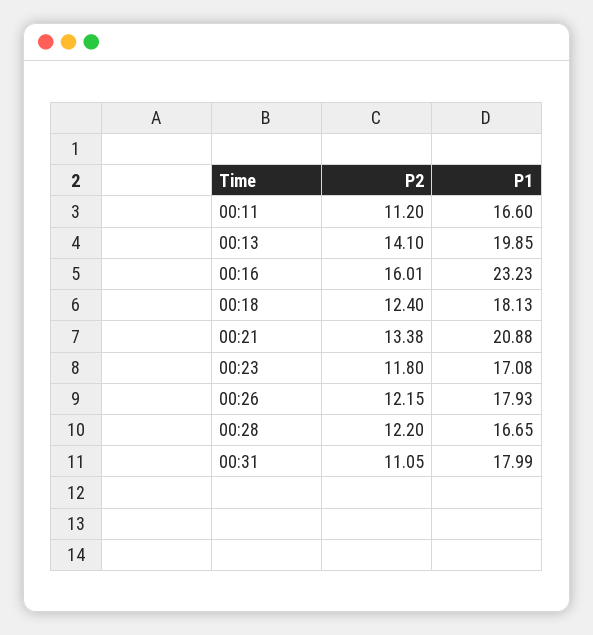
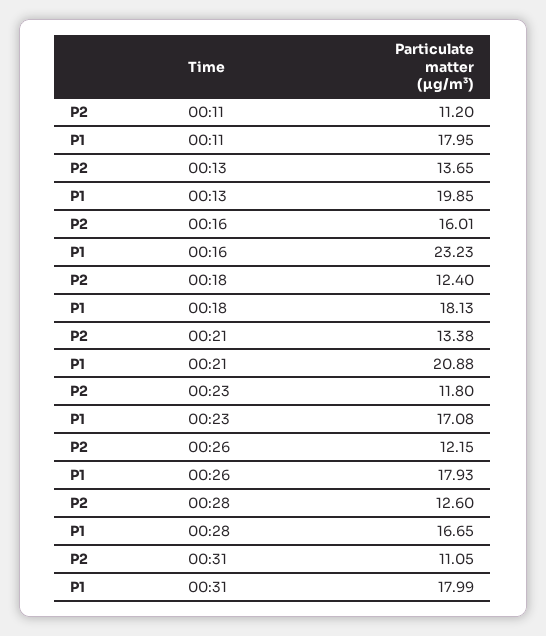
P1, 00:11: 16.6 -> 17.95
P2, 00:13: 14.1 -> 13.65
P2, 00:28: 12.2 -> 12.6

